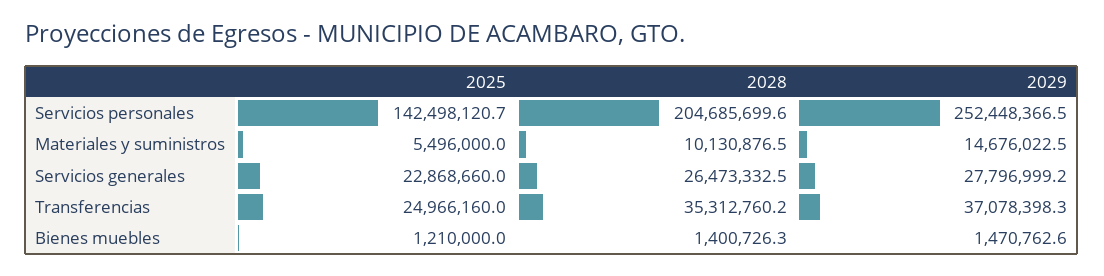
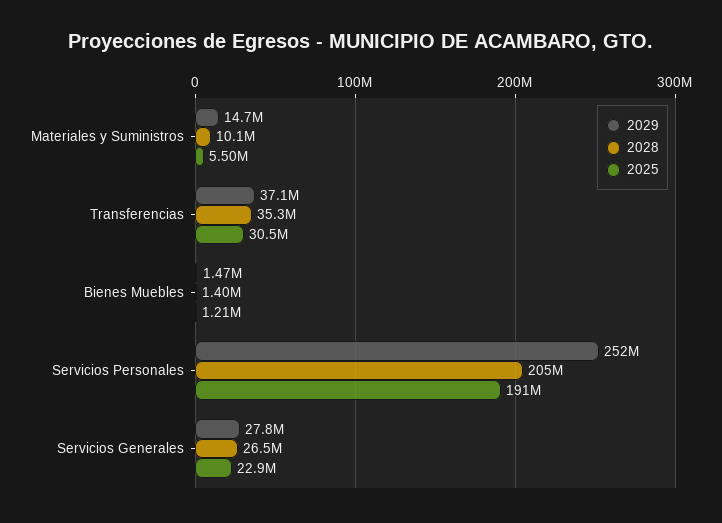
2025, Servicios personales: 142498120.7 -> 191000000
2025, Transferencias: 24966160 -> 30500000

